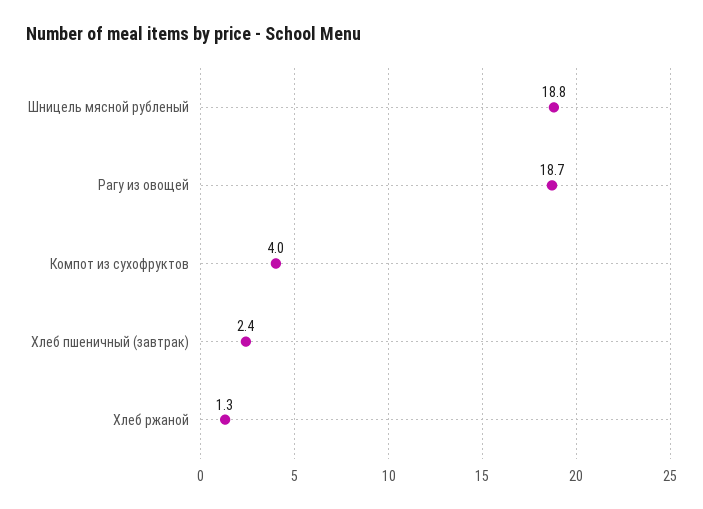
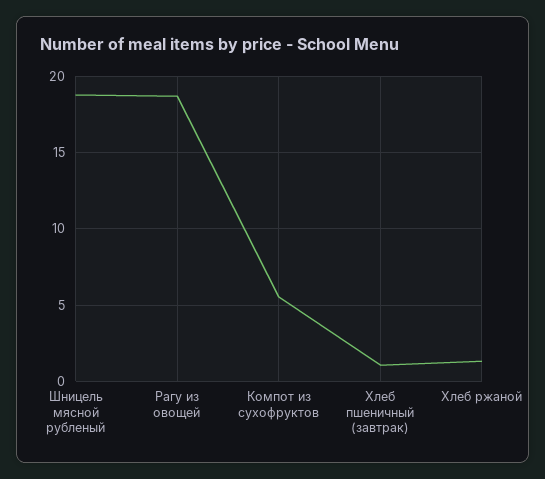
Компот из сухофруктов: 4 -> 5.5
Хлеб пшеничный (завтрак): 2.4 -> 1

